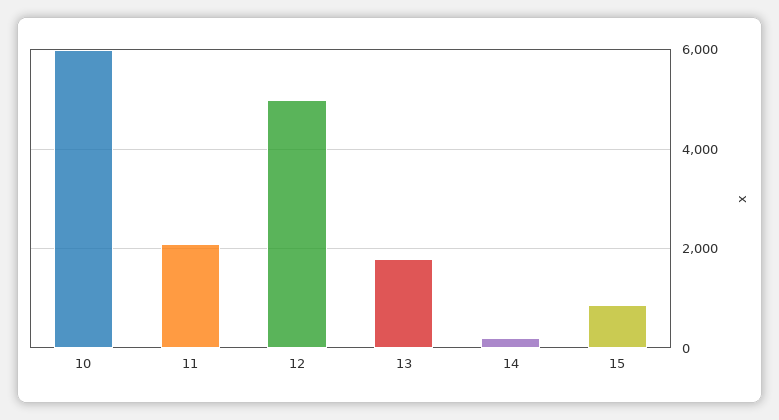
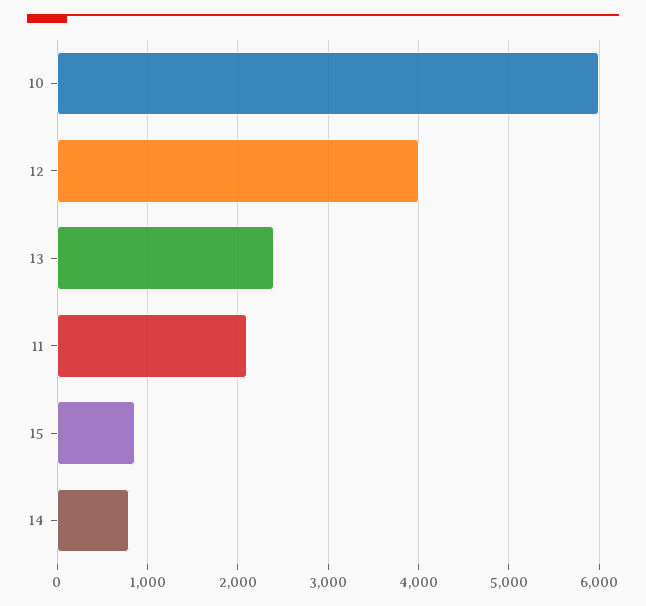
12: 5000 -> 4000
13: 1800 -> 2400
14: 200 -> 800

